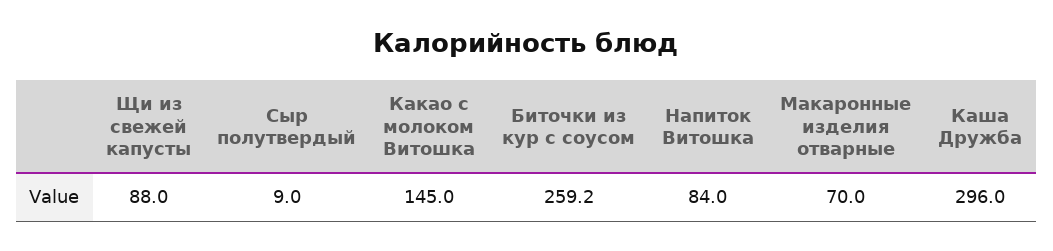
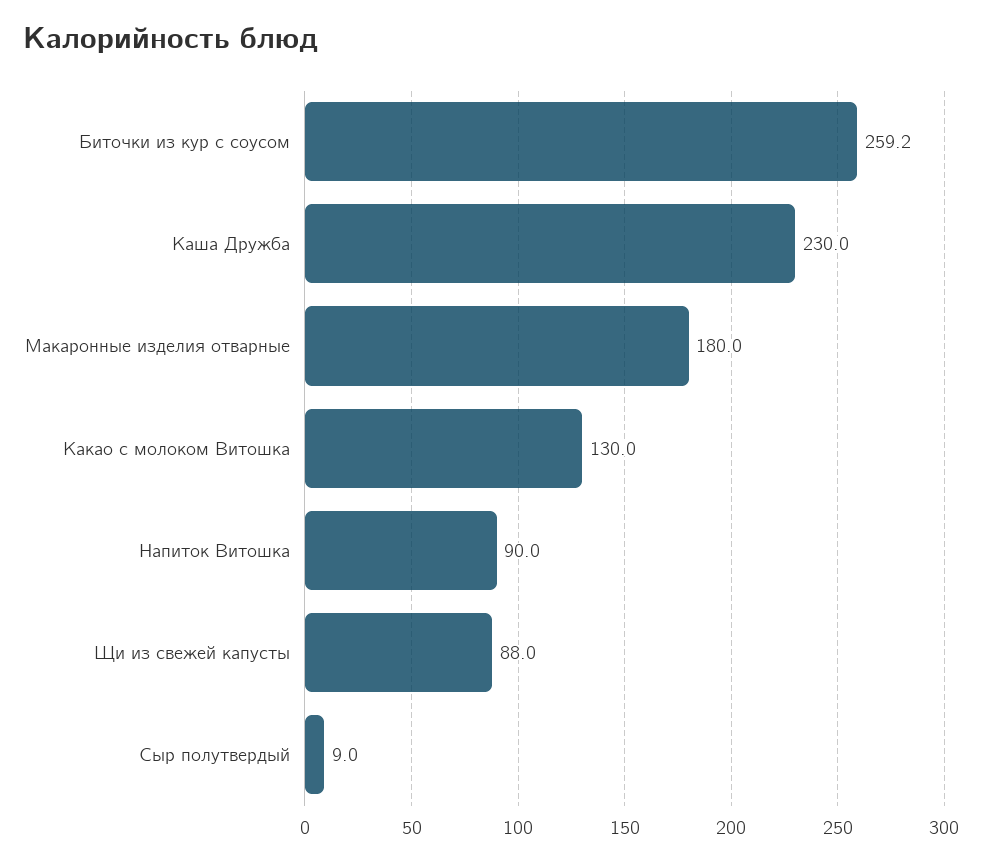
Какао с молоком Витошка: 145 -> 130
Напиток Витошка: 84 -> 90
Макаронные изделия отварные: 70 -> 180
Каша Дружба: 296 -> 230

